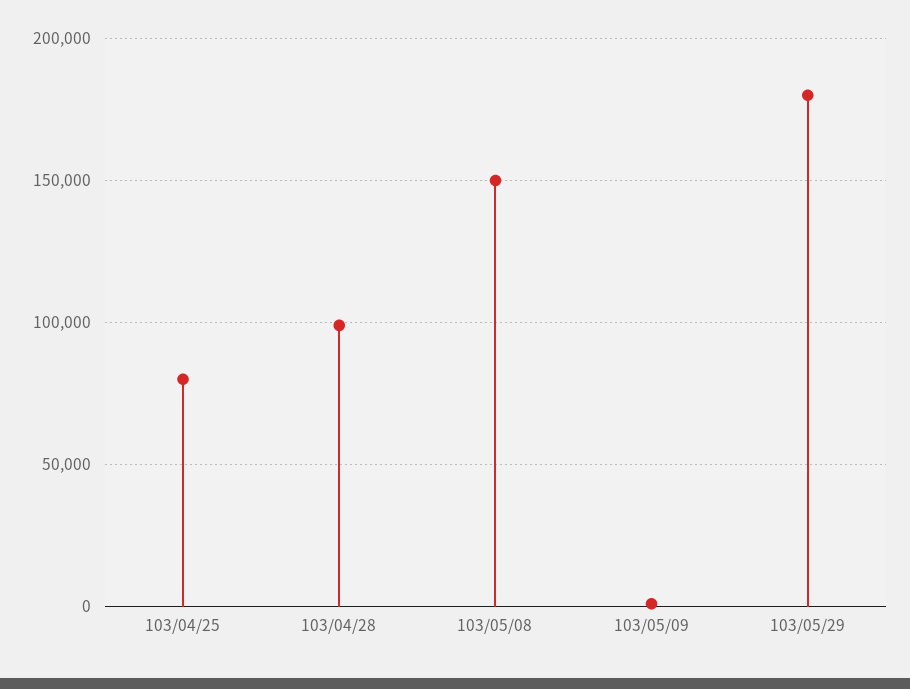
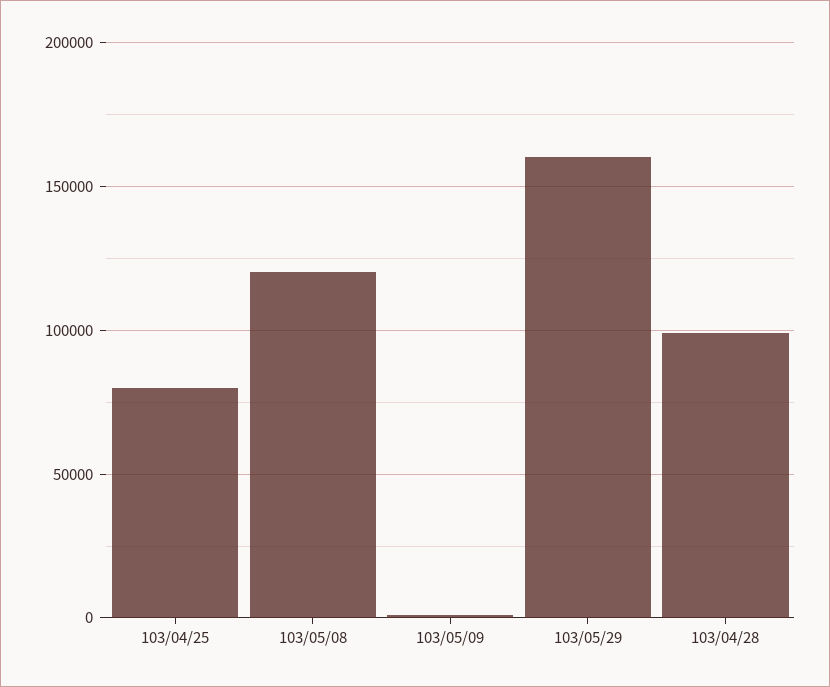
103/05/08: 150000 -> 120000
103/05/29: 180000 -> 160000

